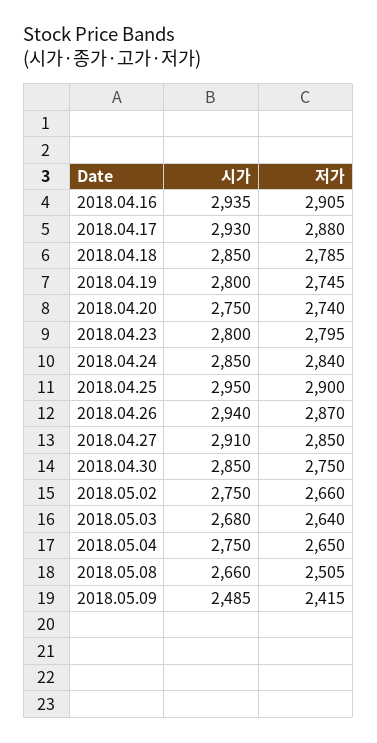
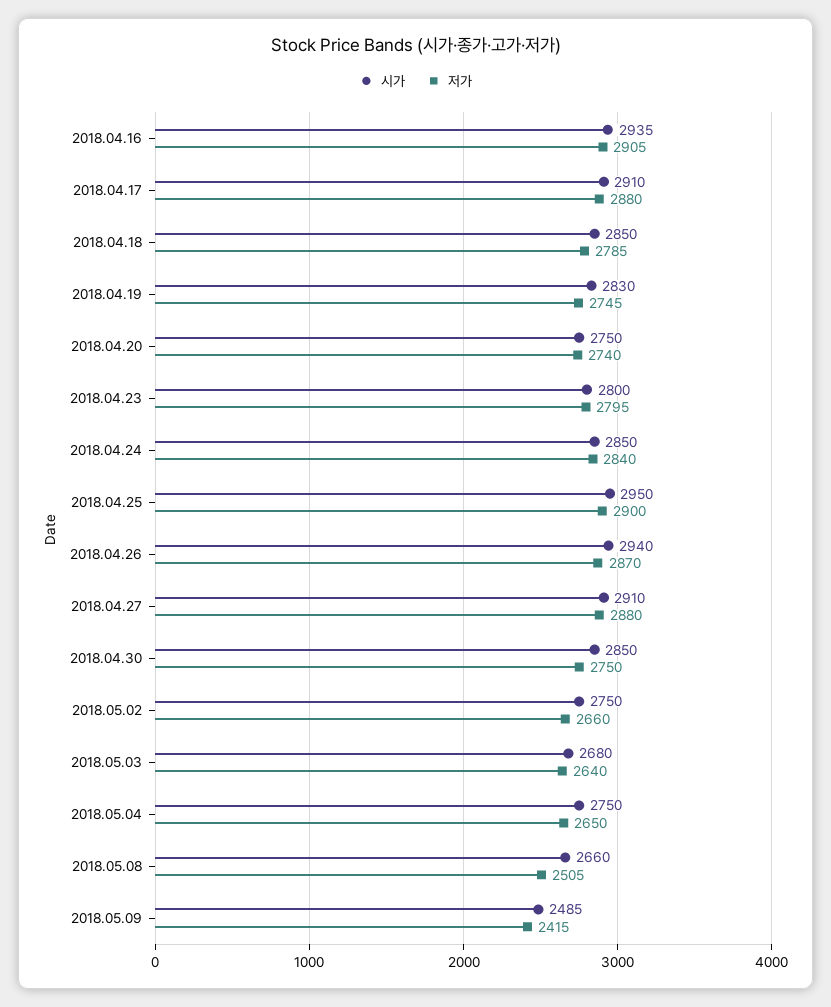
시가, 2018.04.17: 2930 -> 2910
시가, 2018.04.19: 2800 -> 2830
저가, 2018.04.27: 2850 -> 2880

